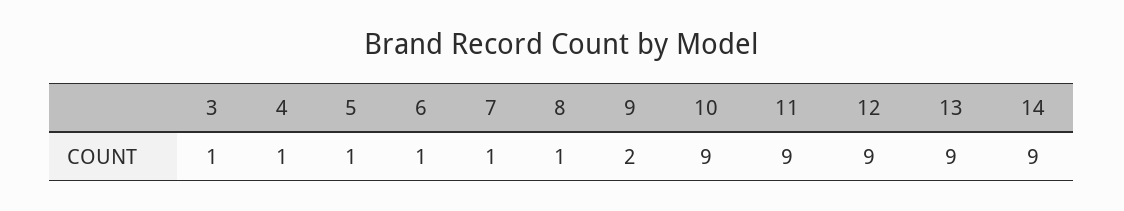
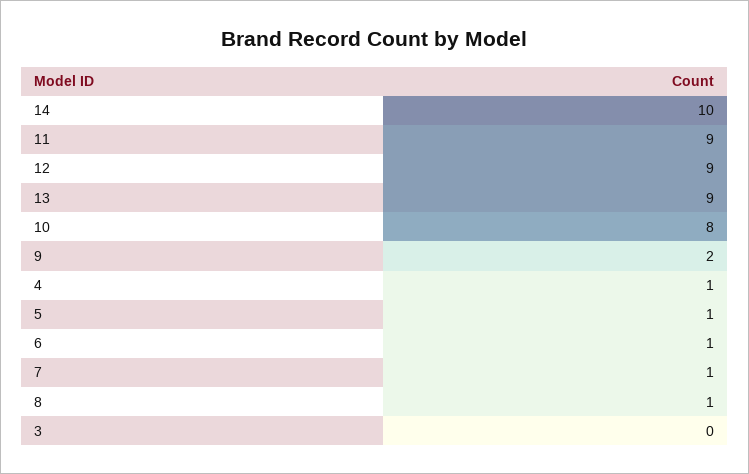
3: 1 -> 0
10: 9 -> 8
14: 9 -> 10

